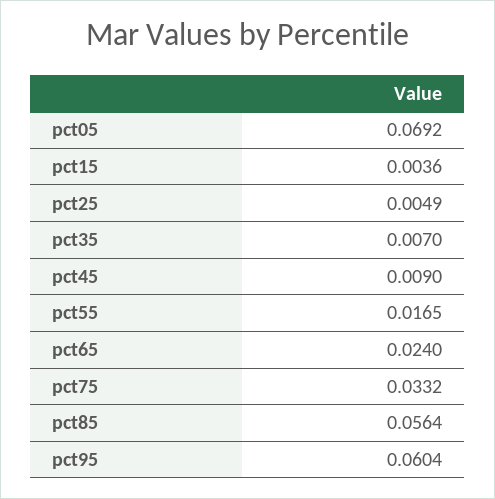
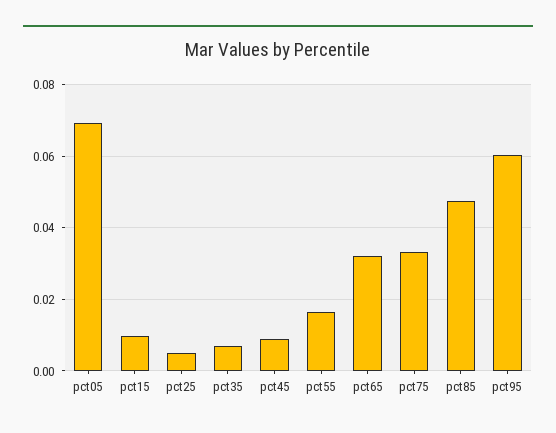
pct15: 0.0036 -> 0.01
pct65: 0.024 -> 0.032
pct85: 0.0564 -> 0.048

